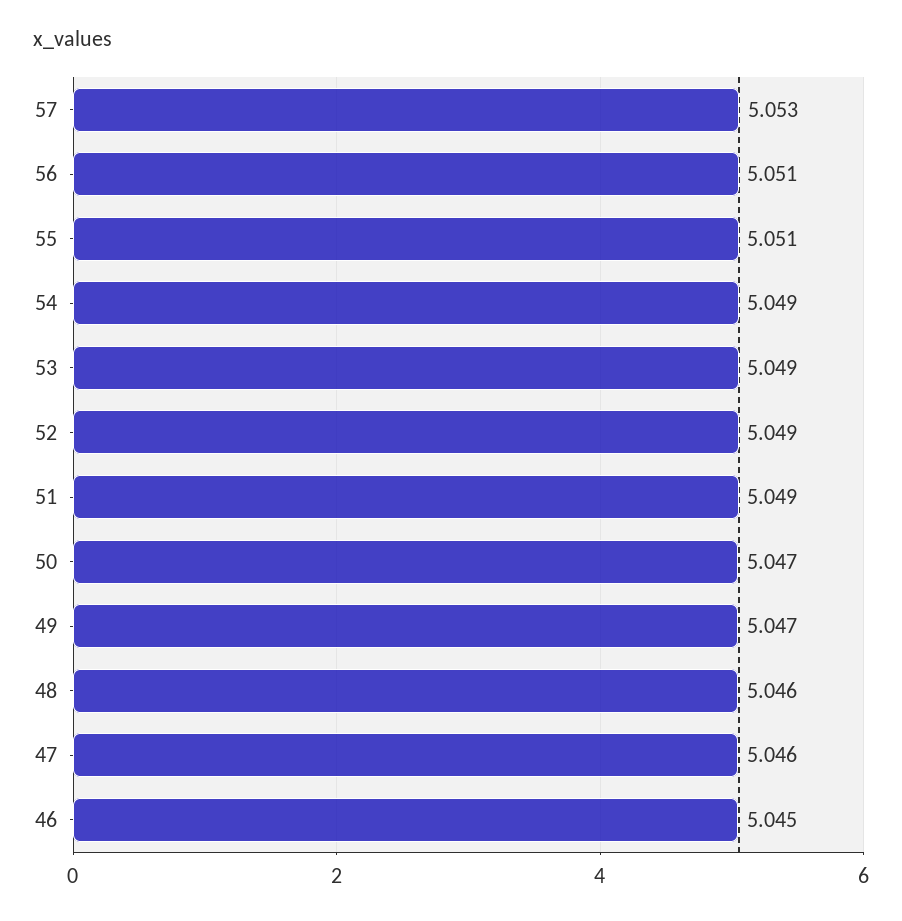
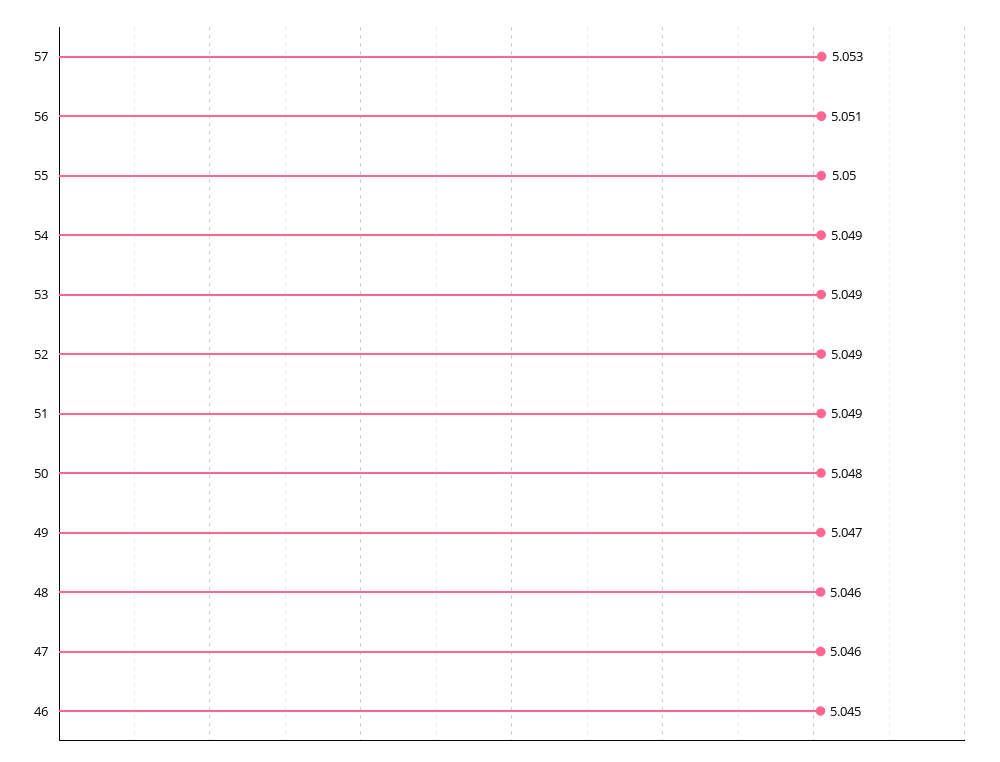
55: 5.051 -> 5.05
50: 5.047 -> 5.048

